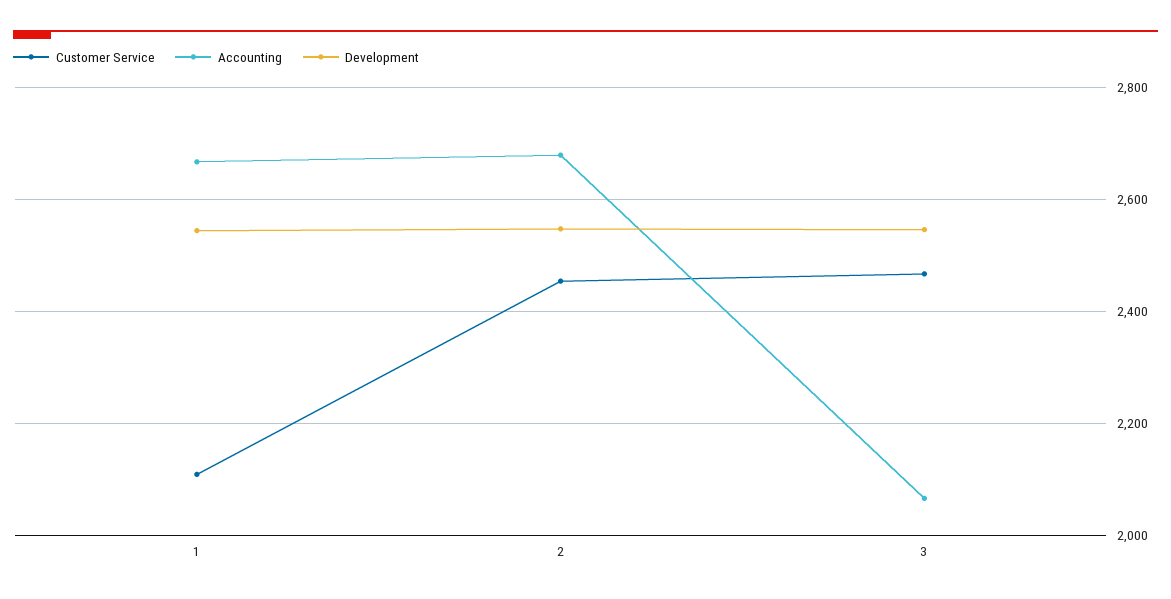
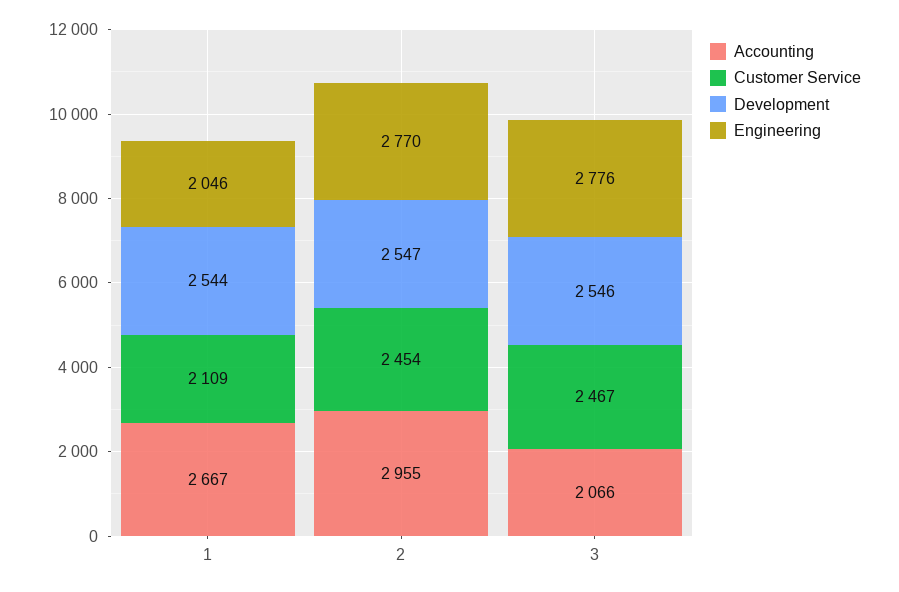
Accounting, 2: 2680 -> 2955
Engineering, 1: none -> 2046
Engineering, 2: none -> 2770
Engineering, 3: none -> 2776

